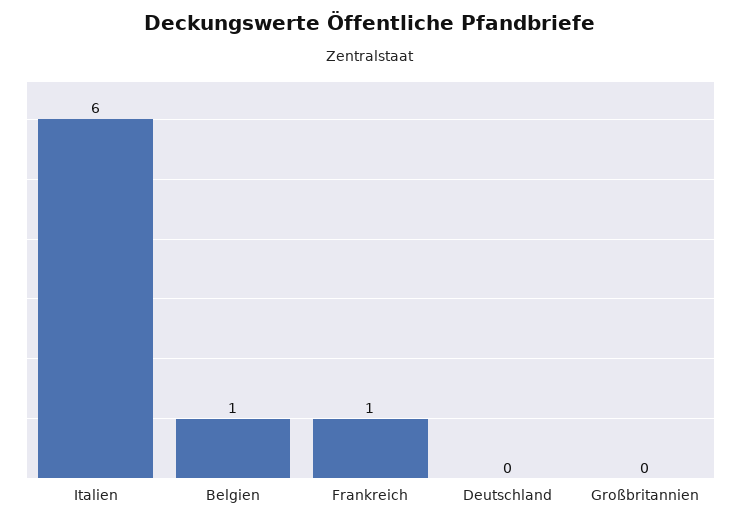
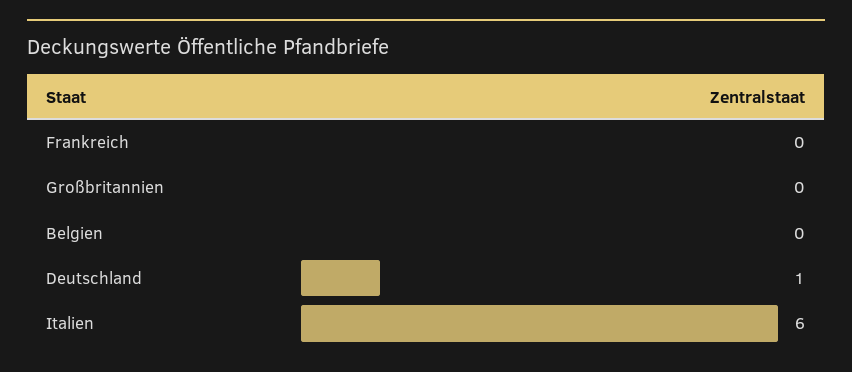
Belgien: 1 -> 0
Frankreich: 1 -> 0
Deutschland: 0 -> 1

